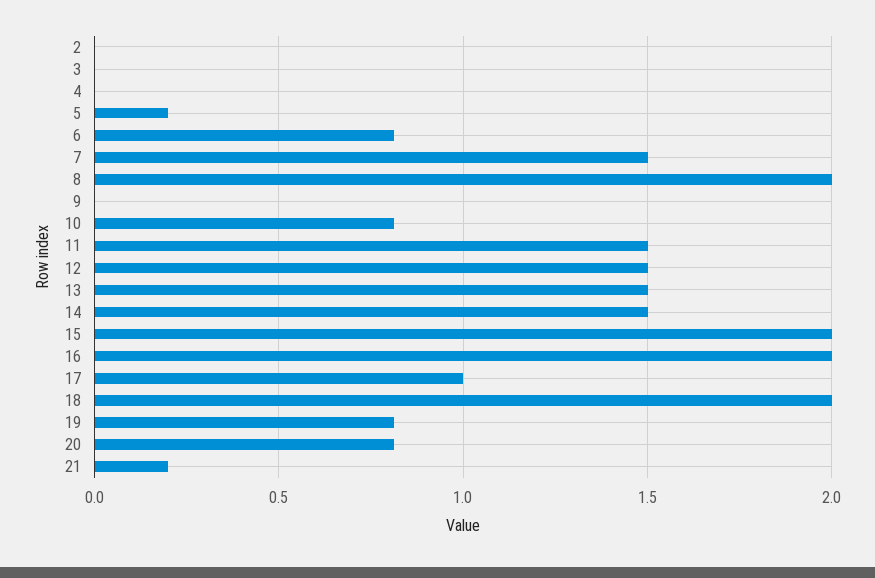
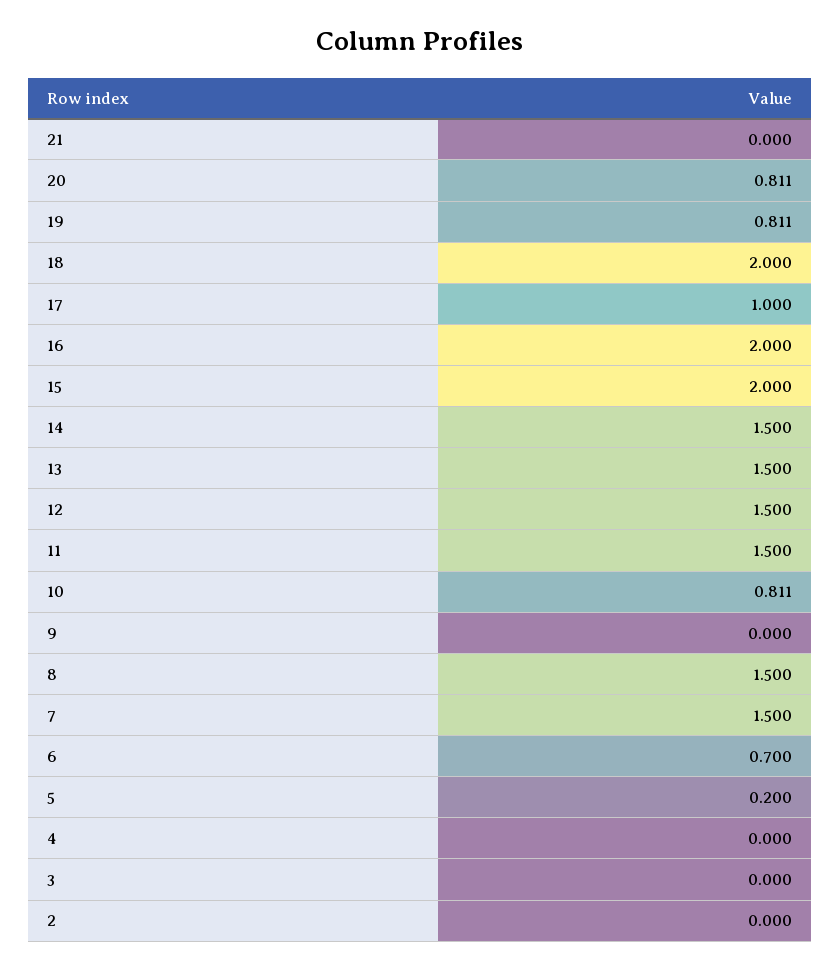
6: 0.8 -> 0.7
8: 2 -> 1.5
21: 0.2 -> 0

